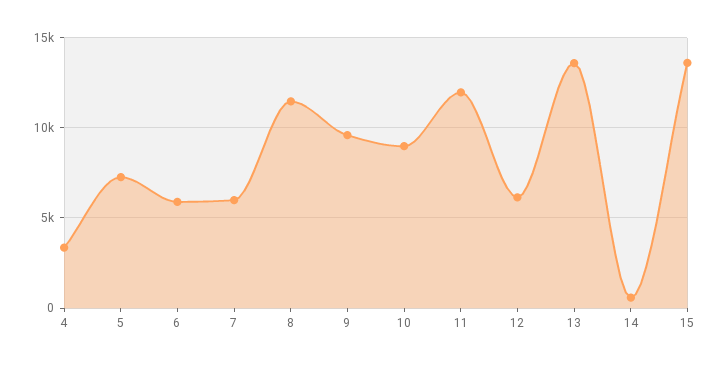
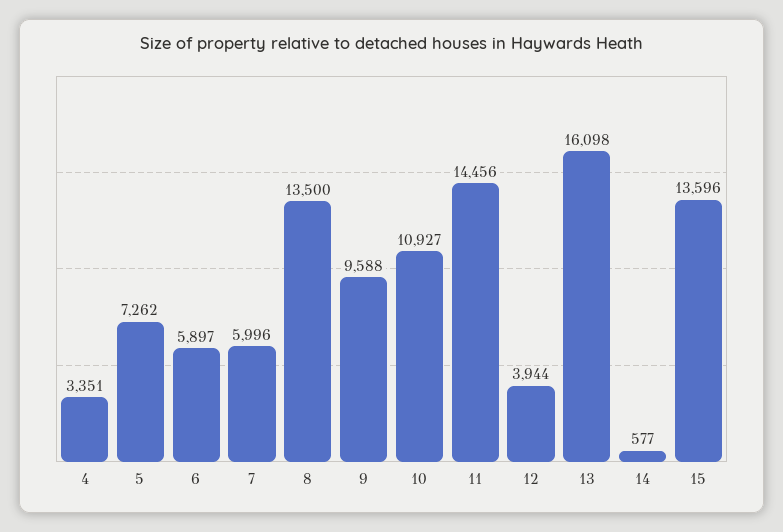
8: 11500 -> 13500
10: 9000 -> 10927
11: 12000 -> 14456
12: 6000 -> 3944
13: 13500 -> 16098

